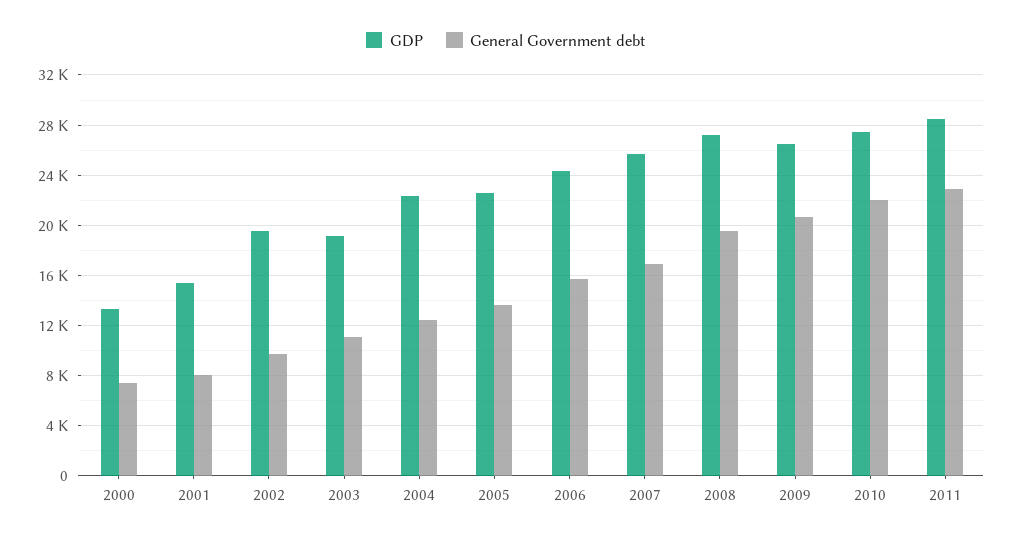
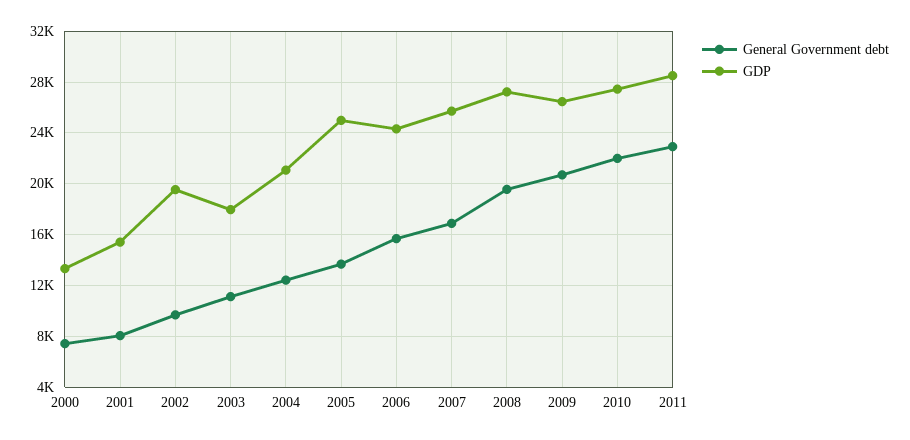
GDP, 2003: 19000 -> 18000
GDP, 2004: 22500 -> 21000
GDP, 2005: 22500 -> 25000

